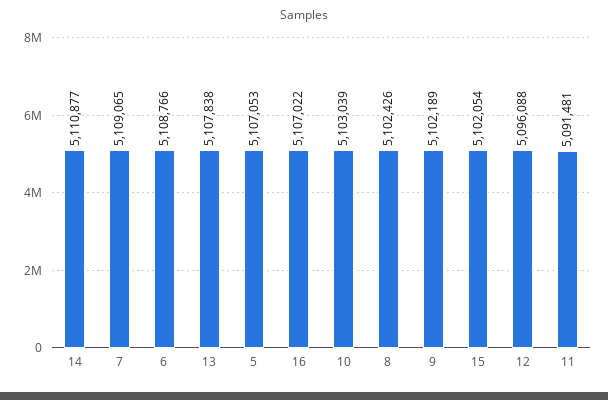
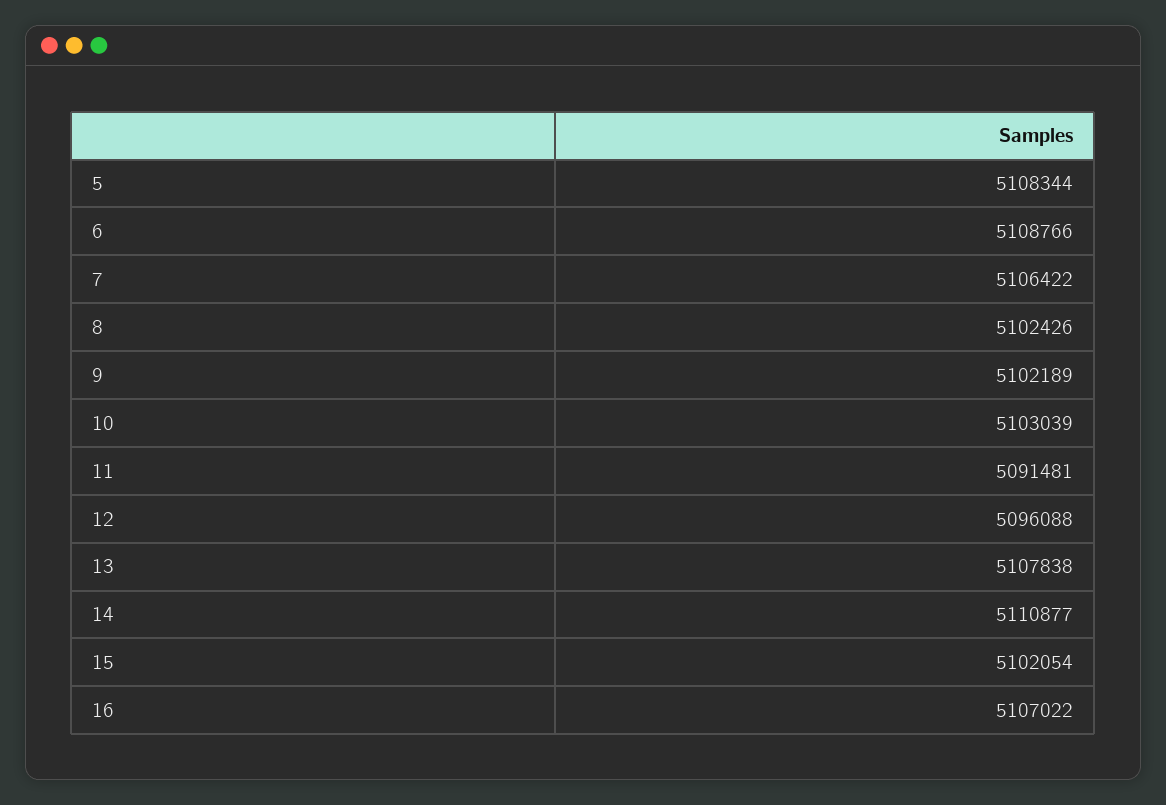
7: 5109065 -> 5106422
5: 5107053 -> 5108344

